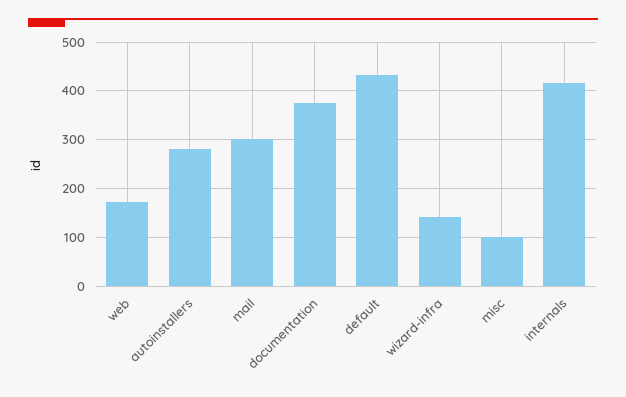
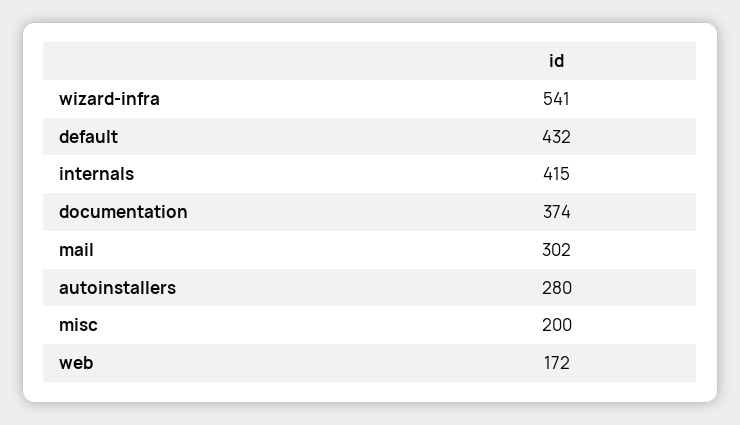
wizard-infra: 140 -> 541
misc: 100 -> 200

